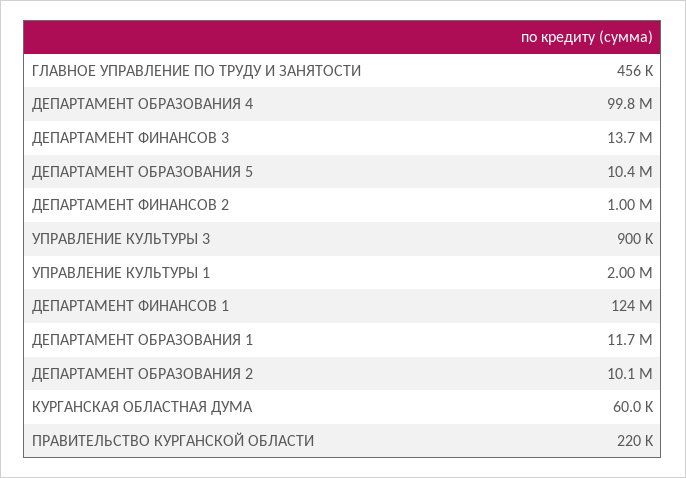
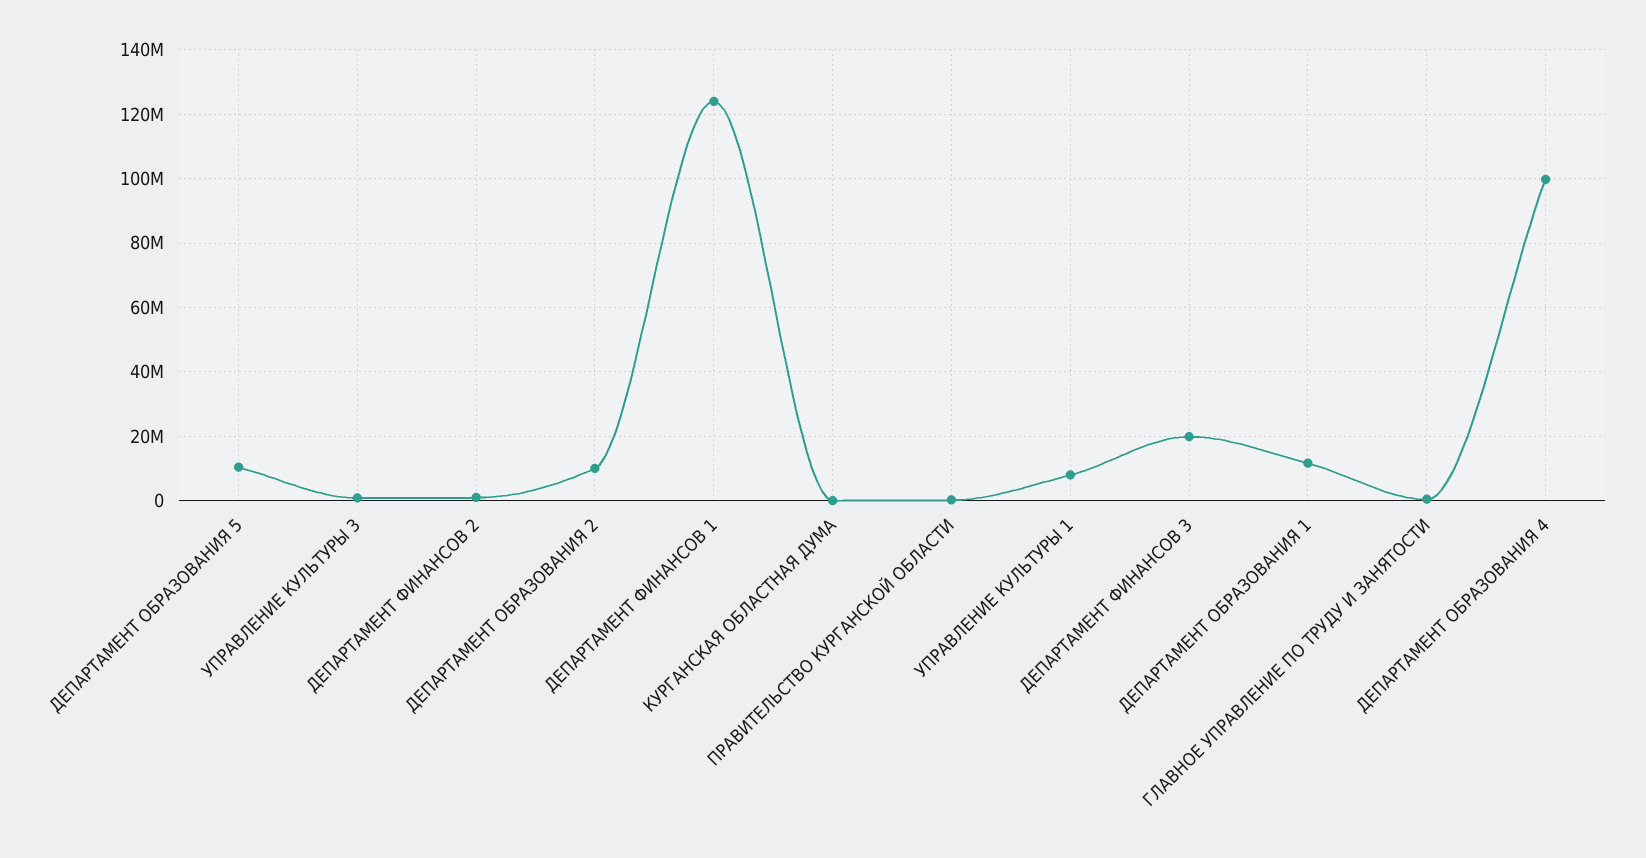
ДЕПАРТАМЕНТ ФИНАНСОВ 3: 13700000 -> 20000000
УПРАВЛЕНИЕ КУЛЬТУРЫ 1: 2000000 -> 8000000

